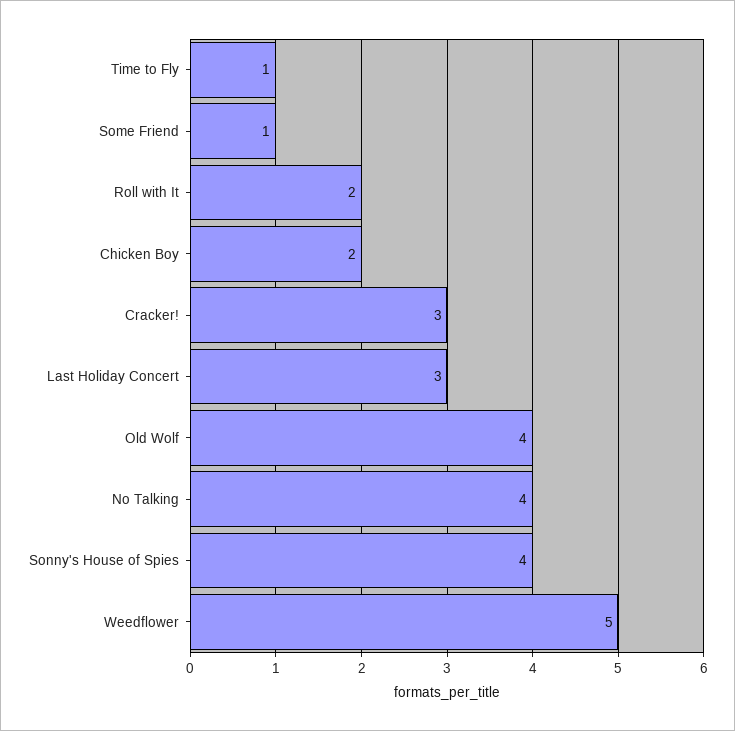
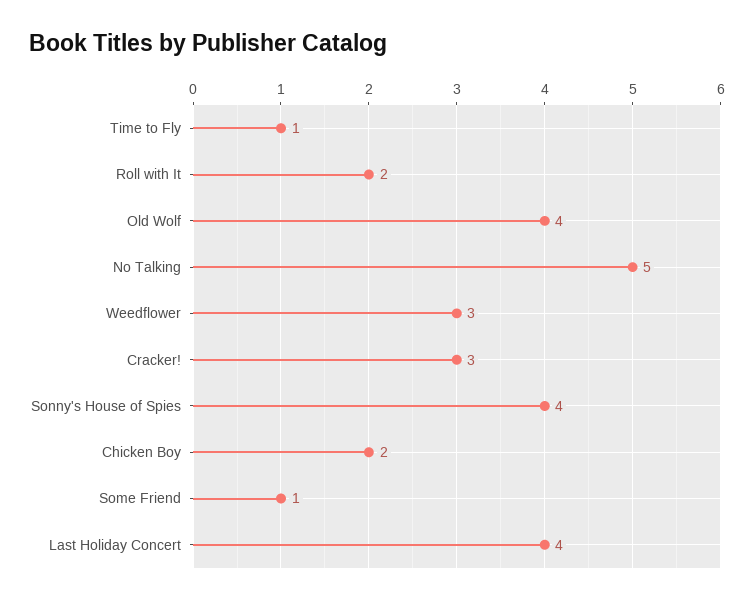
Last Holiday Concert: 3 -> 4
No Talking: 4 -> 5
Weedflower: 5 -> 3

